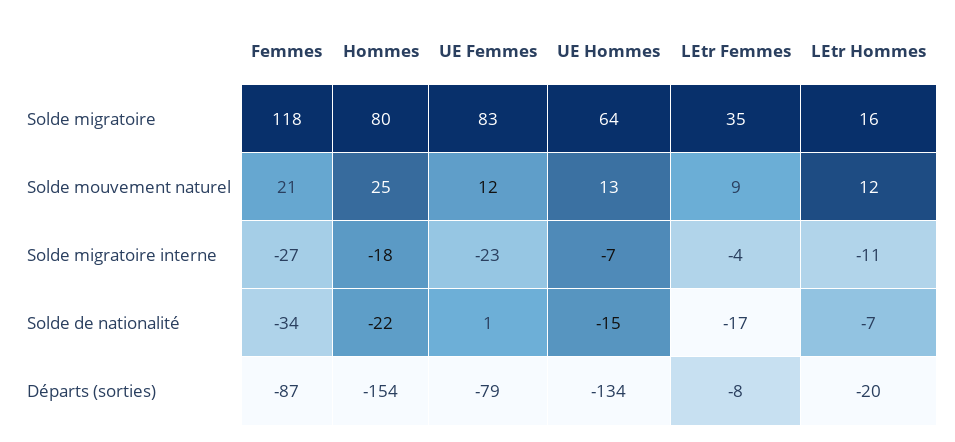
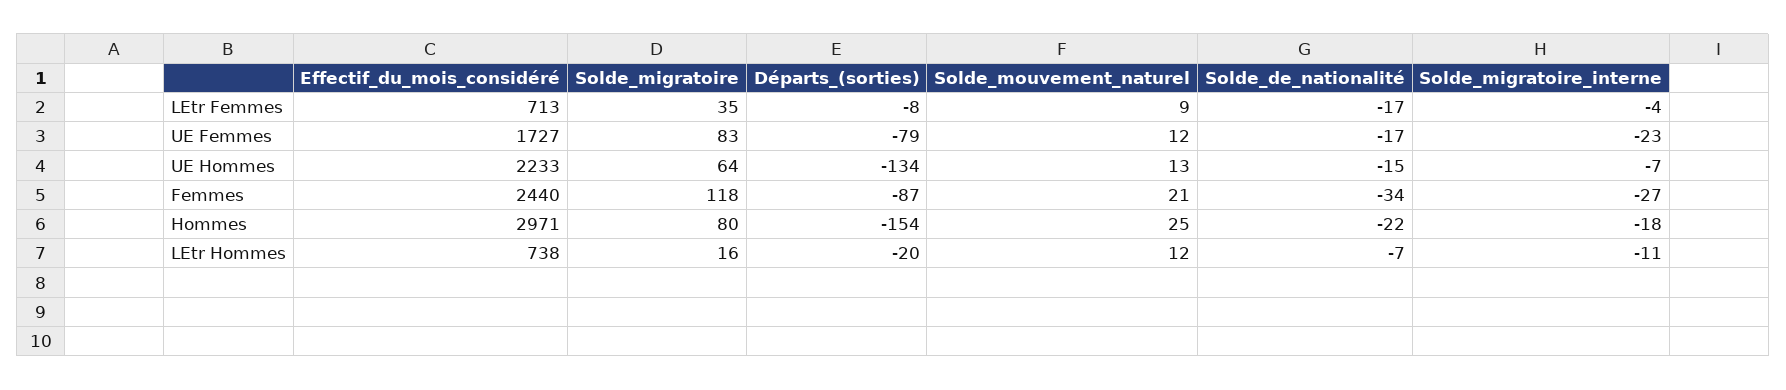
UE Femmes, Solde de nationalité: 1 -> -17
LEtr Femmes, Effectif_du_mois_considéré: none -> 713
UE Femmes, Effectif_du_mois_considéré: none -> 1727
UE Hommes, Effectif_du_mois_considéré: none -> 2233
Femmes, Effectif_du_mois_considéré: none -> 2440
Hommes, Effectif_du_mois_considéré: none -> 2971
LEtr Hommes, Effectif_du_mois_considéré: none -> 738

